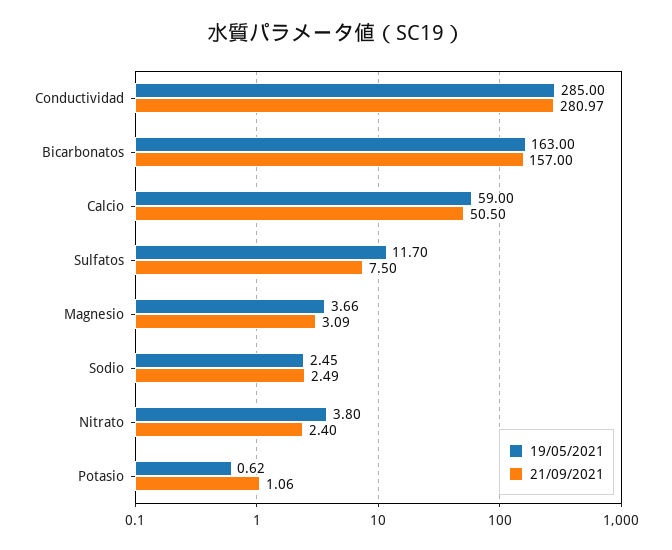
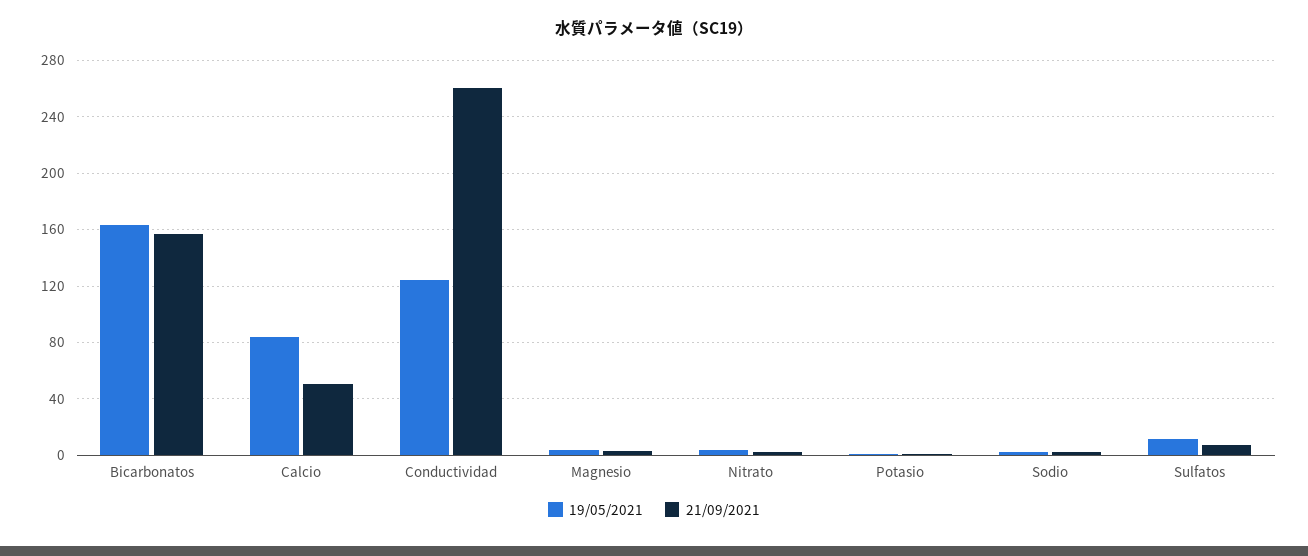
19/05/2021, Conductividad: 285 -> 125
21/09/2021, Conductividad: 280.97 -> 260
19/05/2021, Calcio: 59 -> 85

